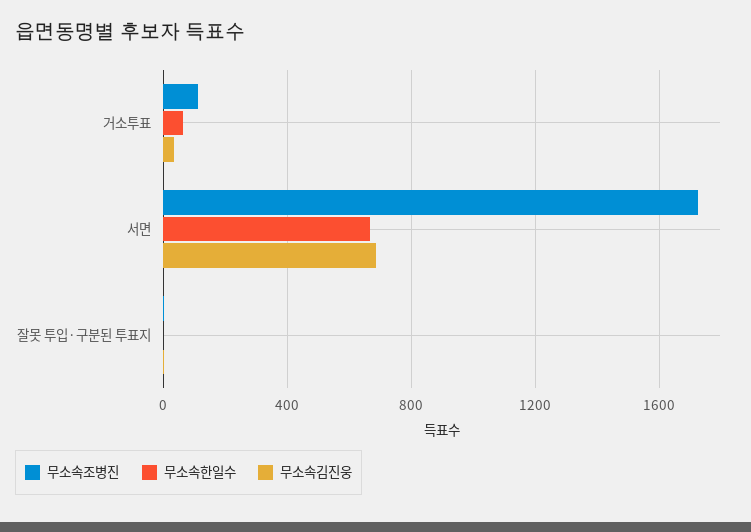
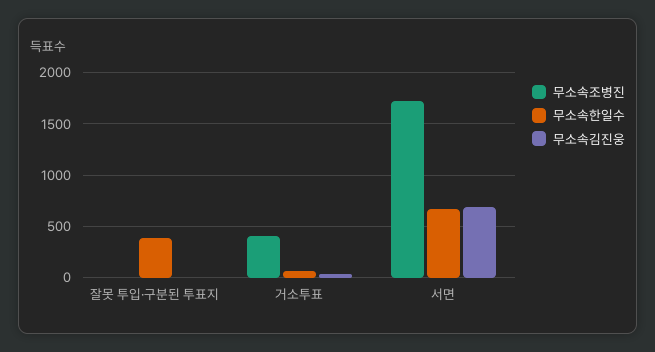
무소속조병진, 거소투표: 100 -> 400
무소속한일수, 잘못 투입·구분된 투표지: 0 -> 400

